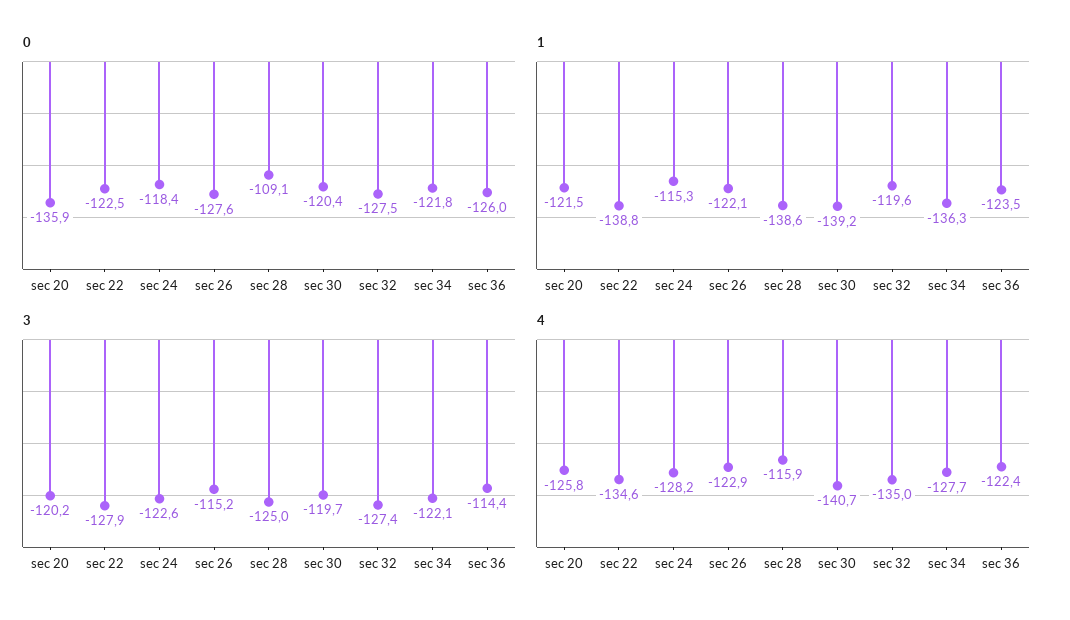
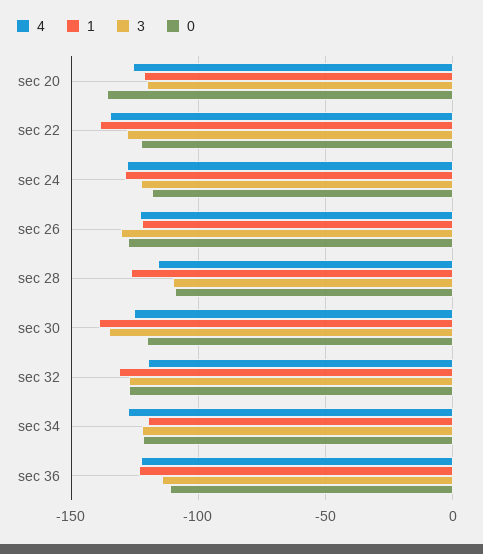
0, sec 36: -126 -> -110
1, sec 24: -115.3 -> -130
1, sec 28: -138.6 -> -125
1, sec 32: -119.6 -> -130
1, sec 34: -136.3 -> -120
3, sec 26: -115.2 -> -130
3, sec 28: -125 -> -110
3, sec 30: -119.7 -> -135
4, sec 30: -140.7 -> -125
4, sec 32: -135 -> -120

